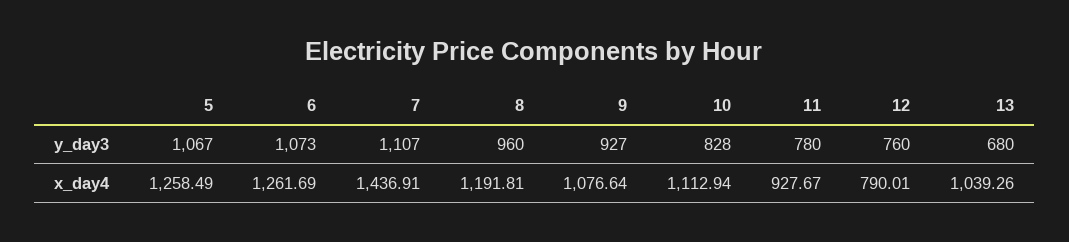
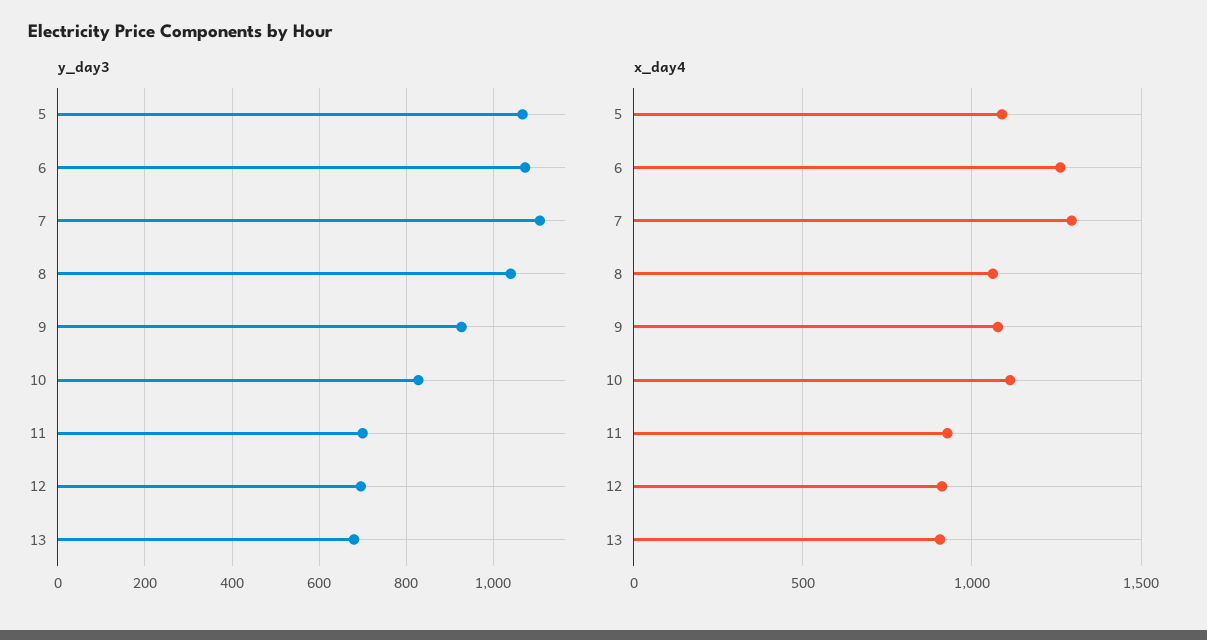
y_day3, 8: 960 -> 1040
y_day3, 11: 780 -> 700
y_day3, 12: 760 -> 700
x_day4, 5: 1258.49 -> 1100
x_day4, 7: 1436.91 -> 1300
x_day4, 8: 1191.81 -> 1050
x_day4, 12: 790.01 -> 900
x_day4, 13: 1039.26 -> 900

